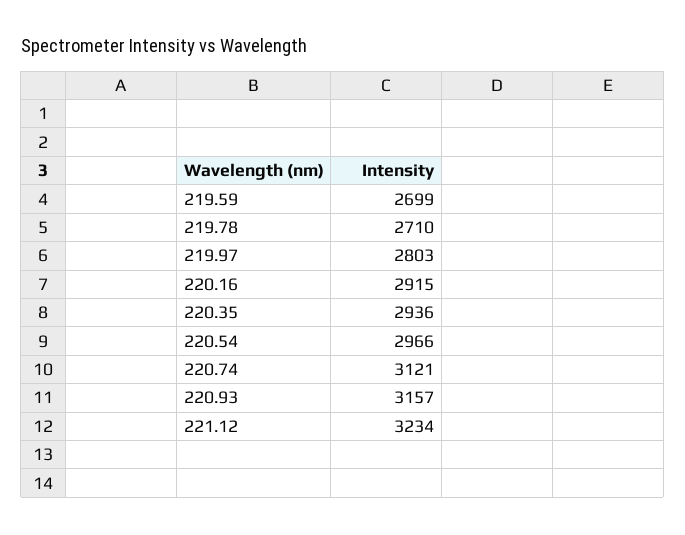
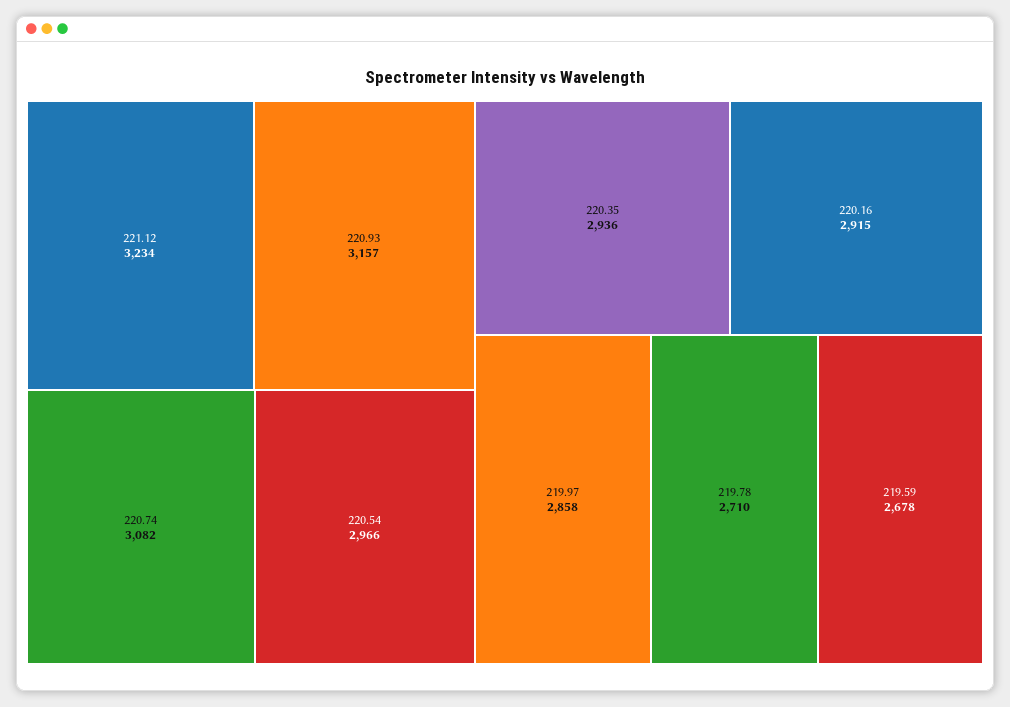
219.59: 2699 -> 2678
219.97: 2803 -> 2858
220.74: 3121 -> 3082

